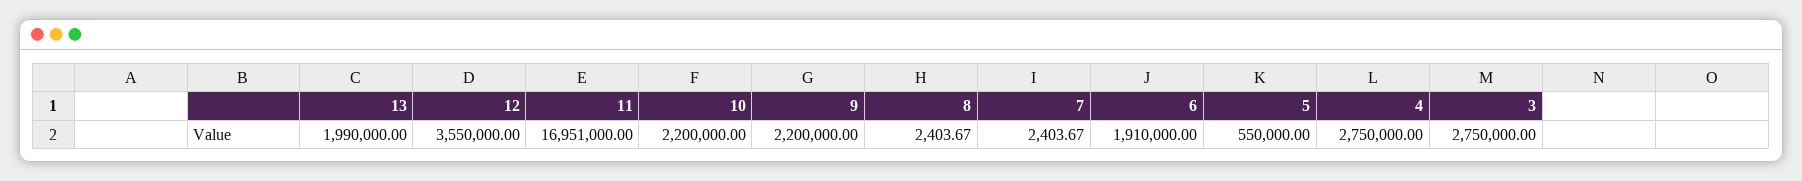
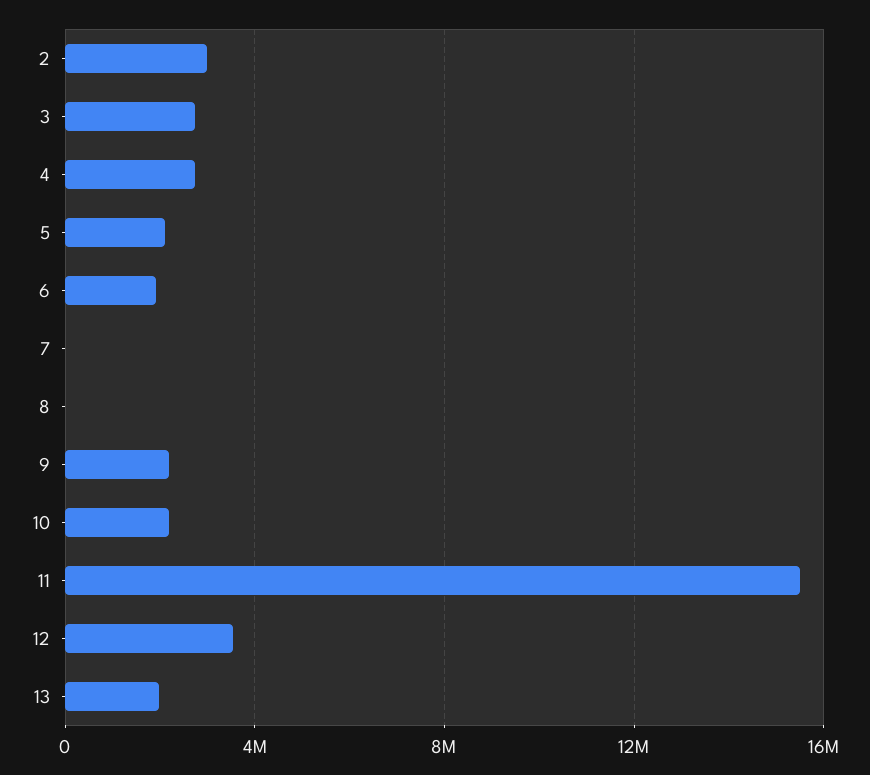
11: 16951000 -> 15500000
5: 550000 -> 2000000
2: none -> 3000000

